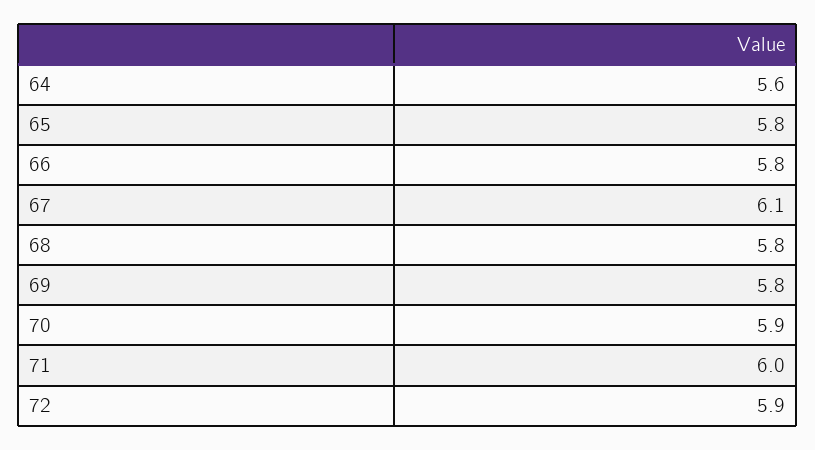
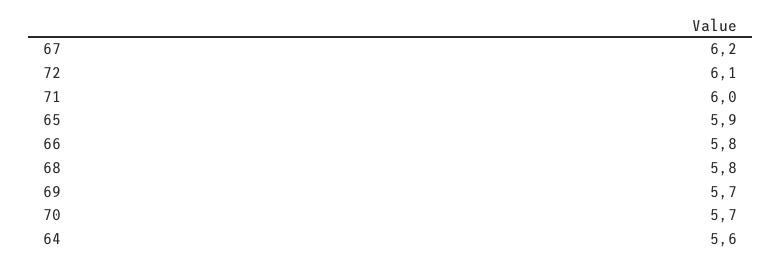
65: 5.8 -> 5.9
67: 6.1 -> 6.2
69: 5.8 -> 5.7
70: 5.9 -> 5.7
72: 5.9 -> 6.1

